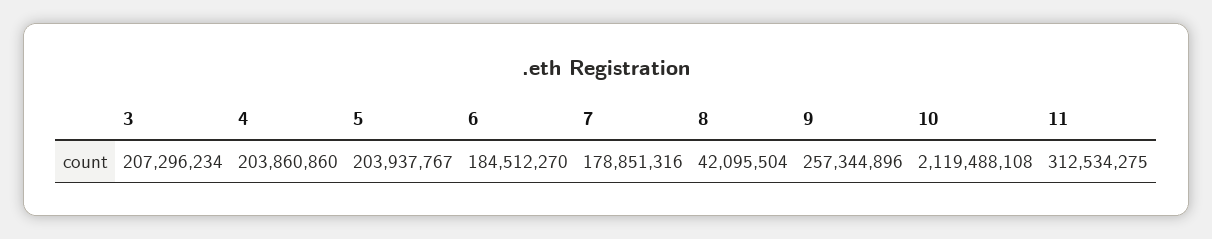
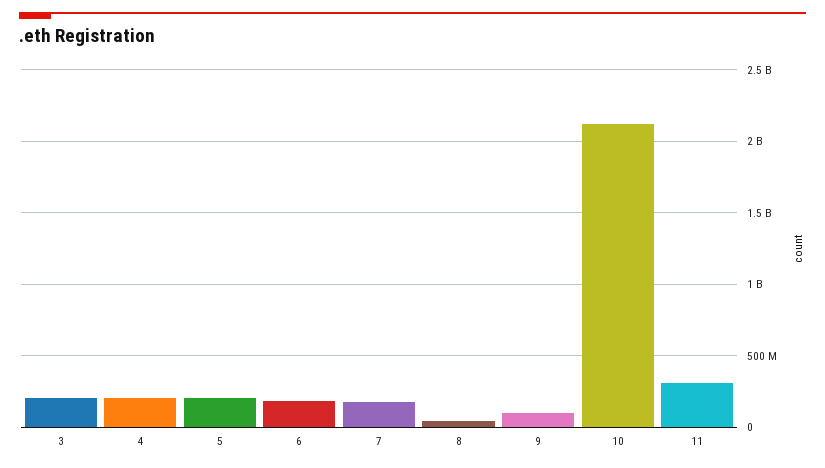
9: 257344896 -> 100000000

